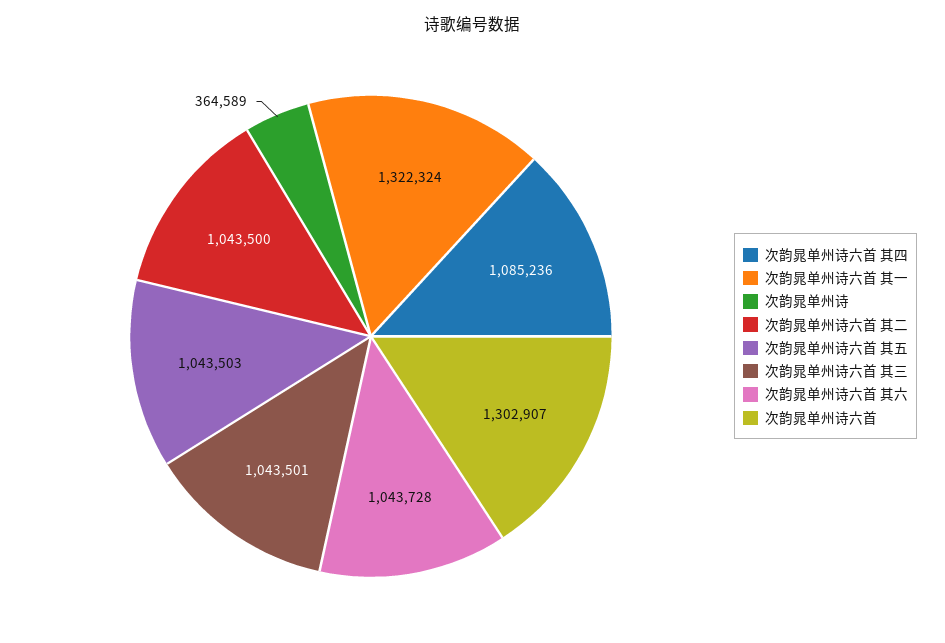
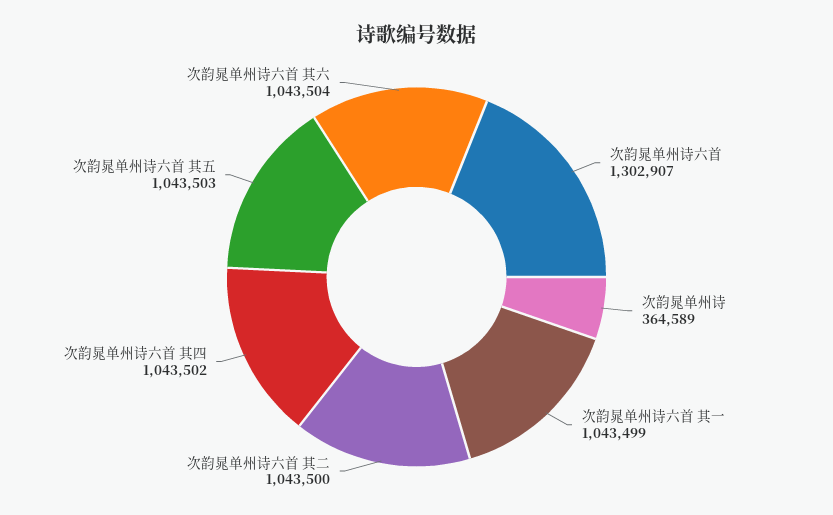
次韵晁单州诗六首 其四: 1085236 -> 1043502
次韵晁单州诗六首 其一: 1322324 -> 1043499
次韵晁单州诗六首 其三: 1043501 -> none
次韵晁单州诗六首 其六: 1043728 -> 1043504

